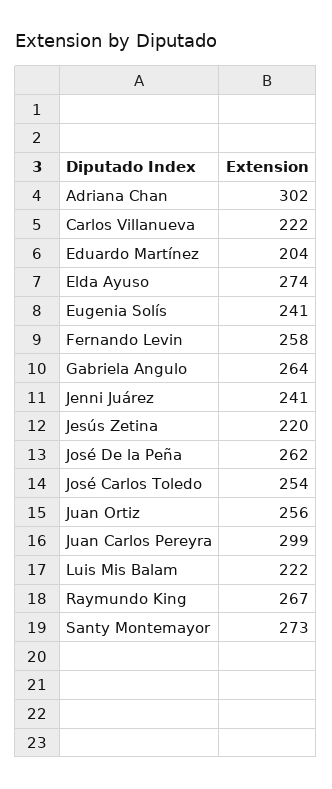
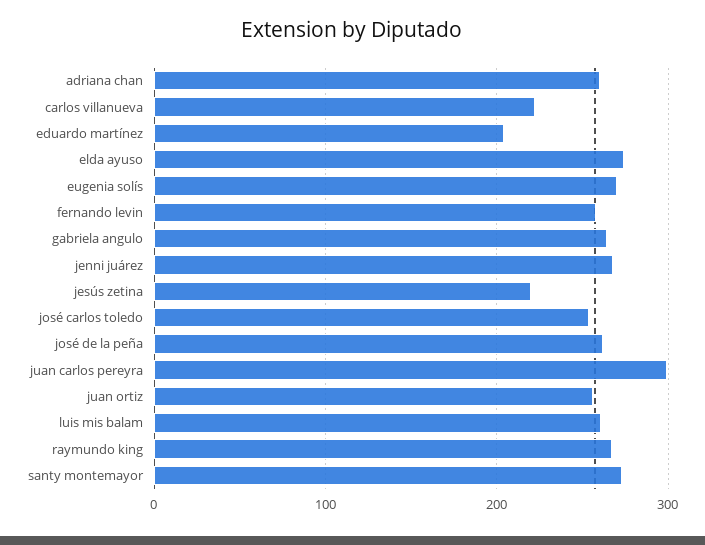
Adriana Chan: 302 -> 260
Eugenia Solís: 241 -> 270
Jenni Juárez: 241 -> 270
Luis Mis Balam: 222 -> 260

